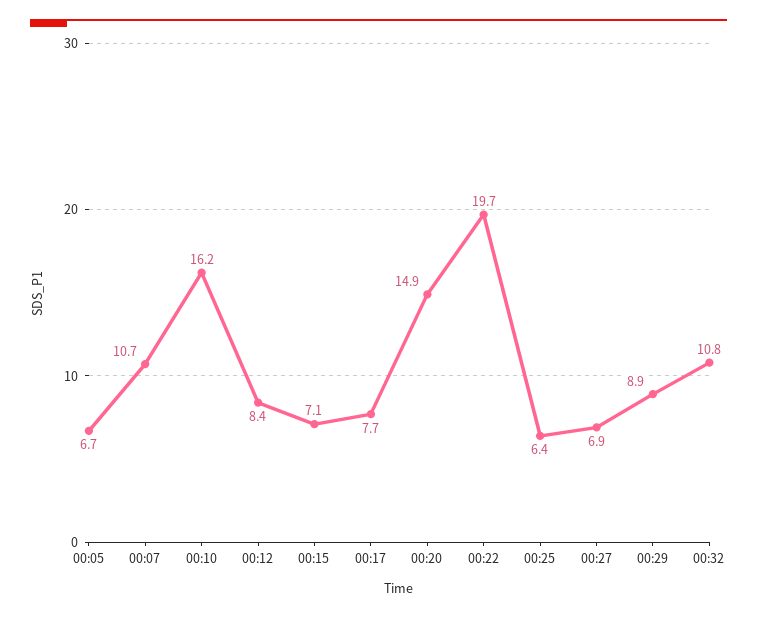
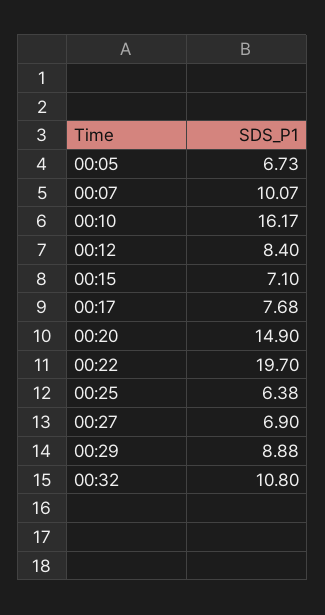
00:07: 10.7 -> 10.07

